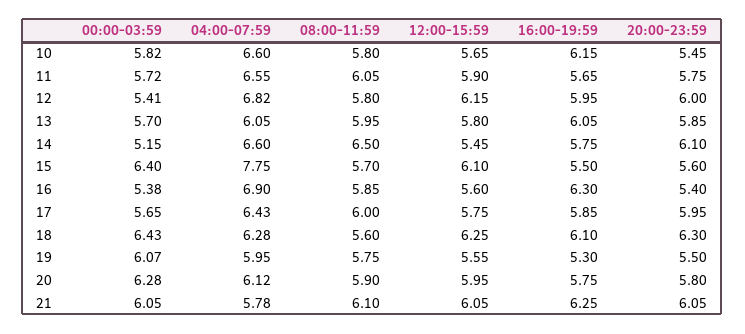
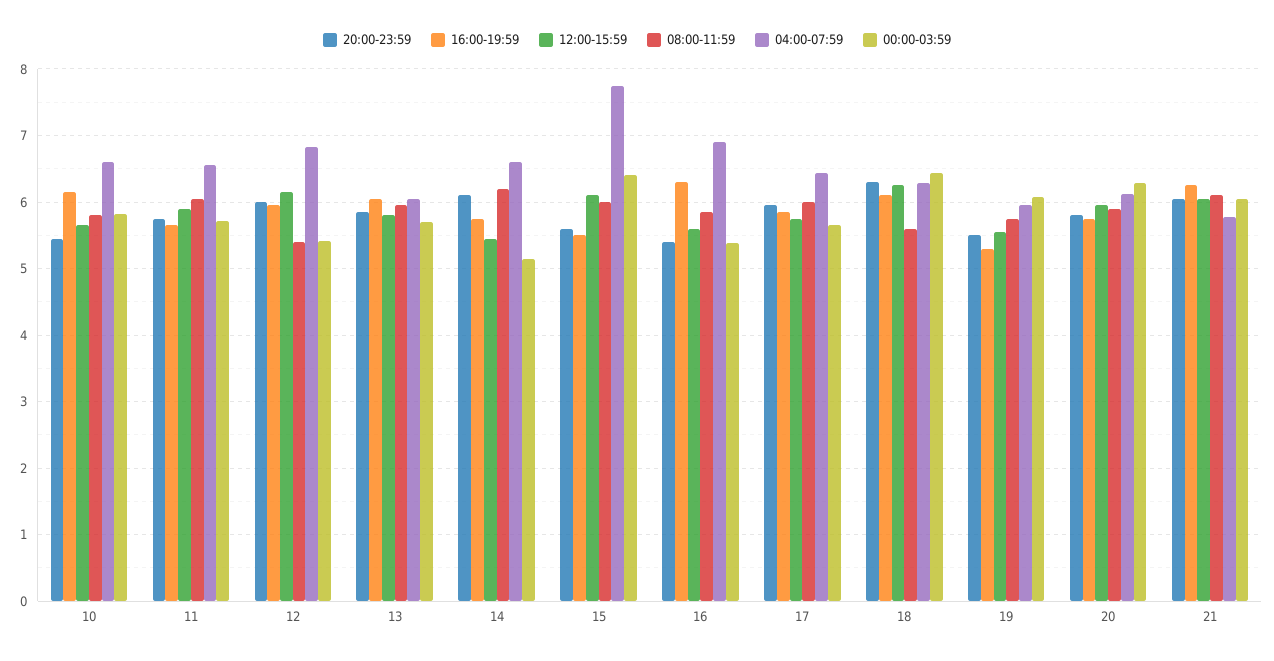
08:00-11:59, 12: 5.8 -> 5.4
08:00-11:59, 14: 6.5 -> 6.2
08:00-11:59, 15: 5.7 -> 6

